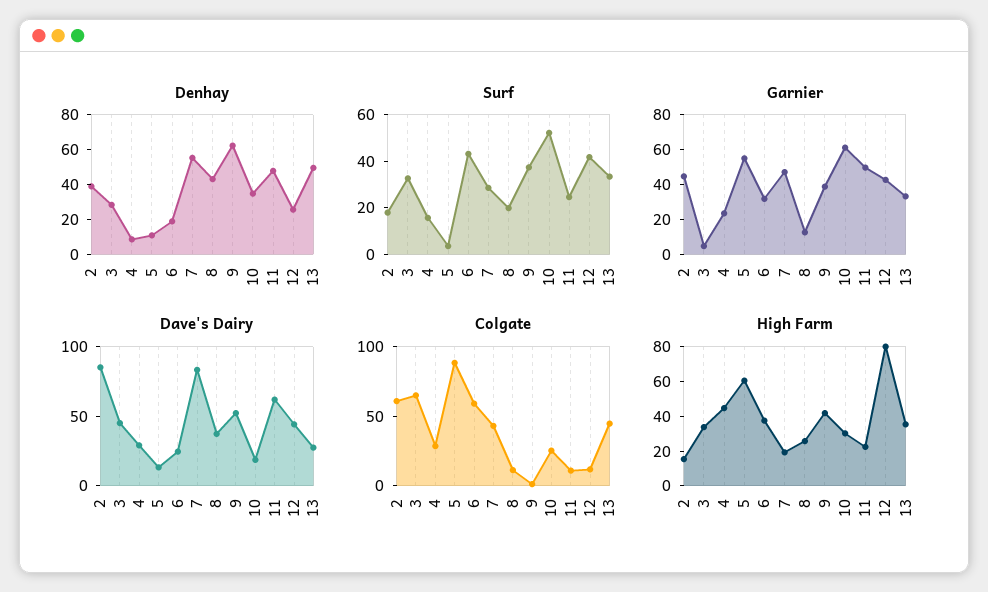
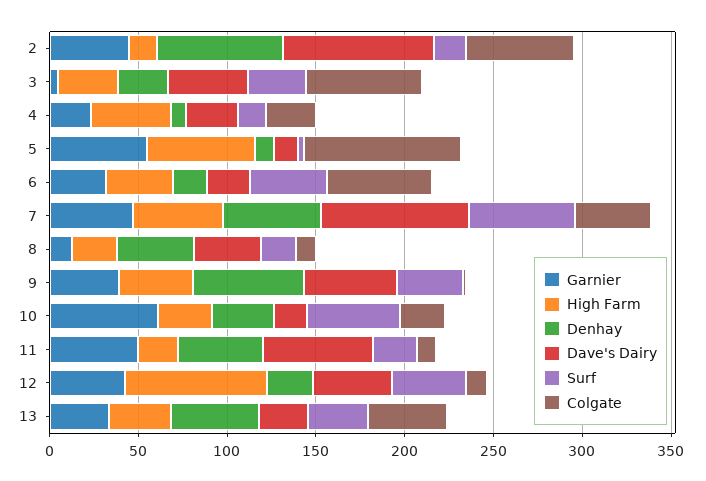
Denhay, 2: 40 -> 70
Surf, 7: 30 -> 60
High Farm, 7: 20 -> 50

